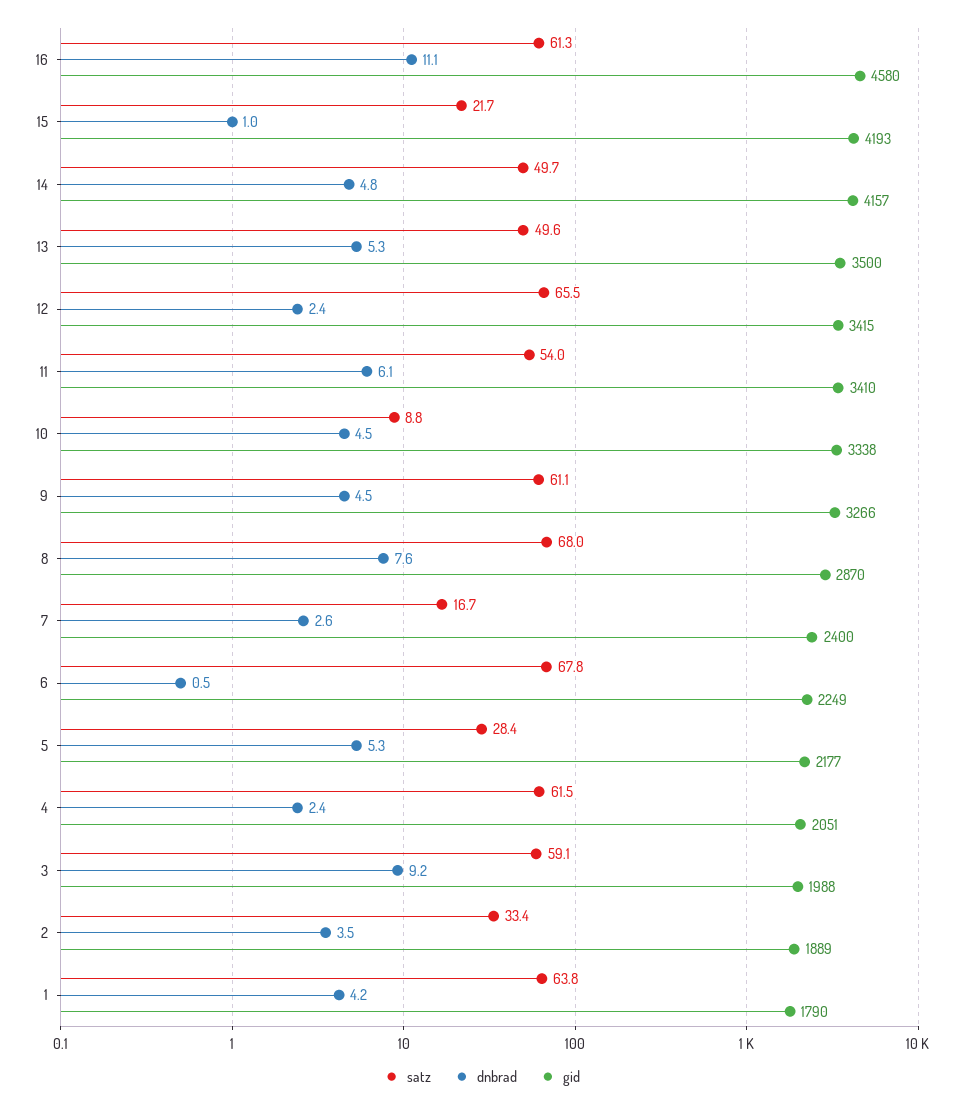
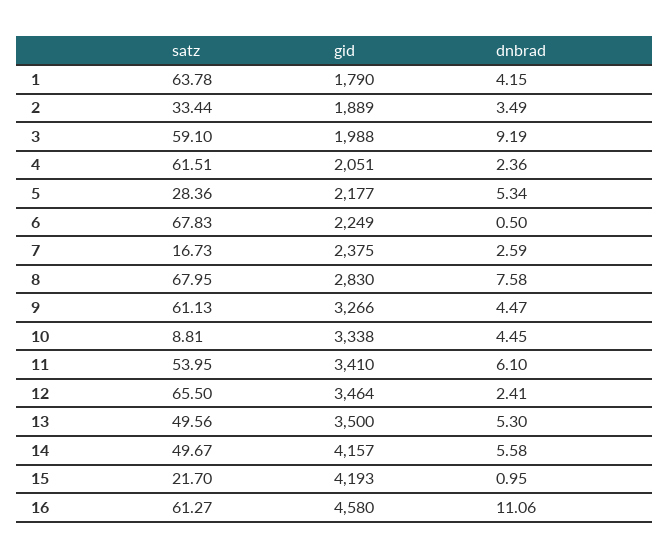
dnbrad, 14: 4.8 -> 5.58
gid, 12: 3415 -> 3464
gid, 8: 2870 -> 2830
gid, 7: 2400 -> 2375

